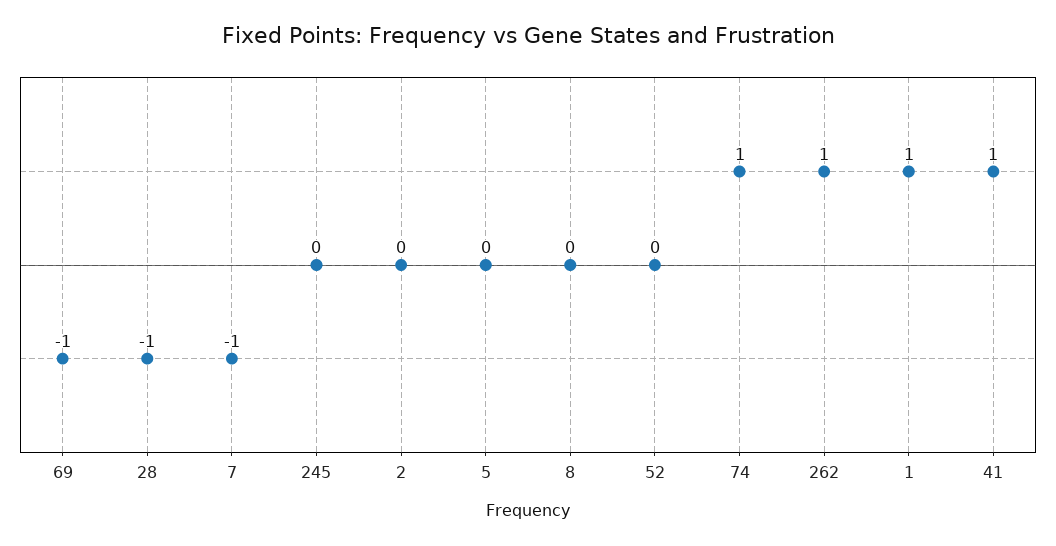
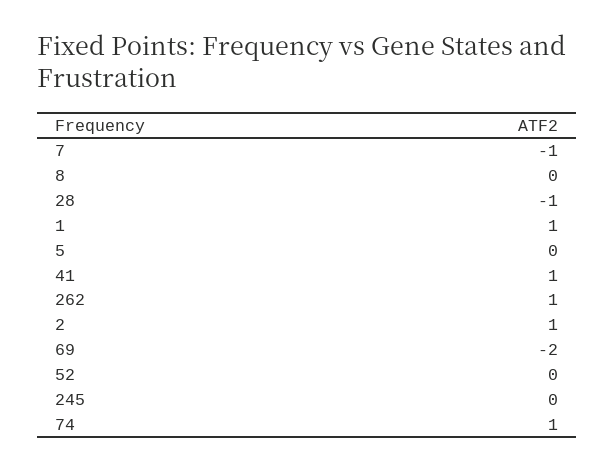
69: -1 -> -2
2: 0 -> 1

